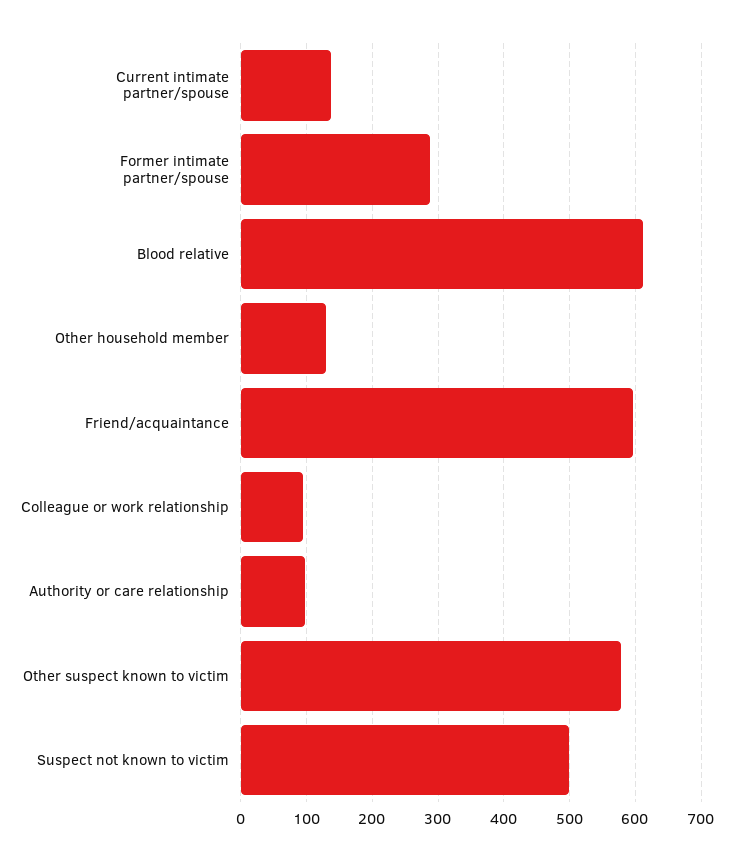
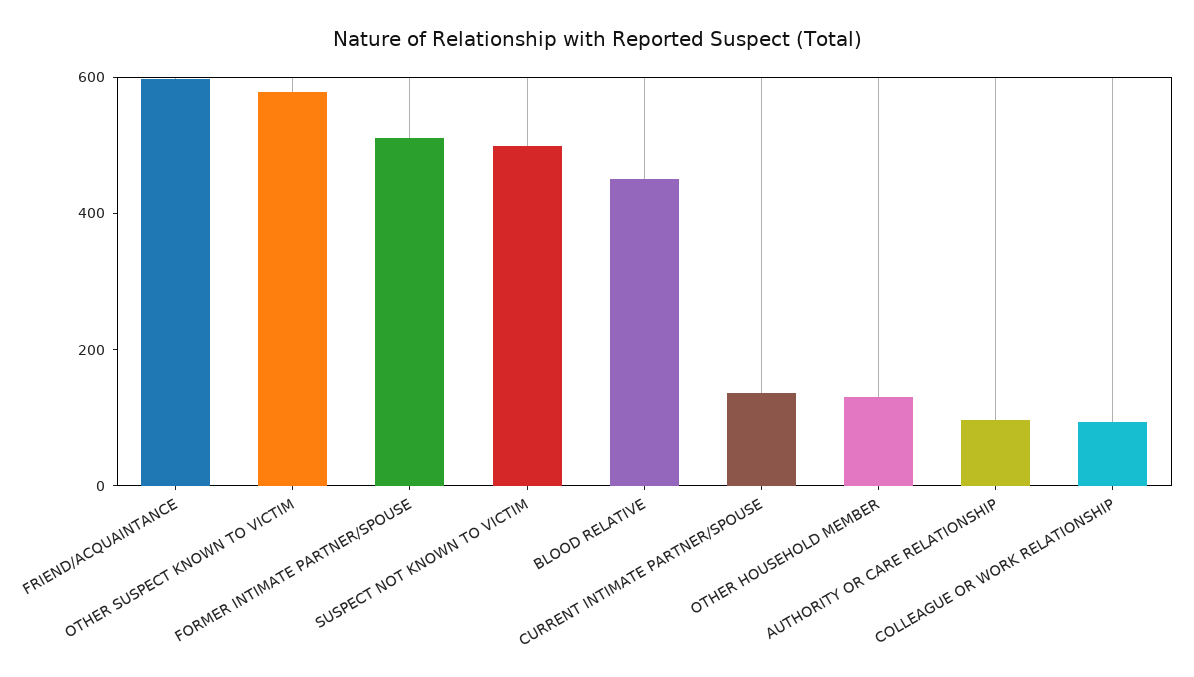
Former intimate partner/spouse: 290 -> 500
Blood relative: 610 -> 450

